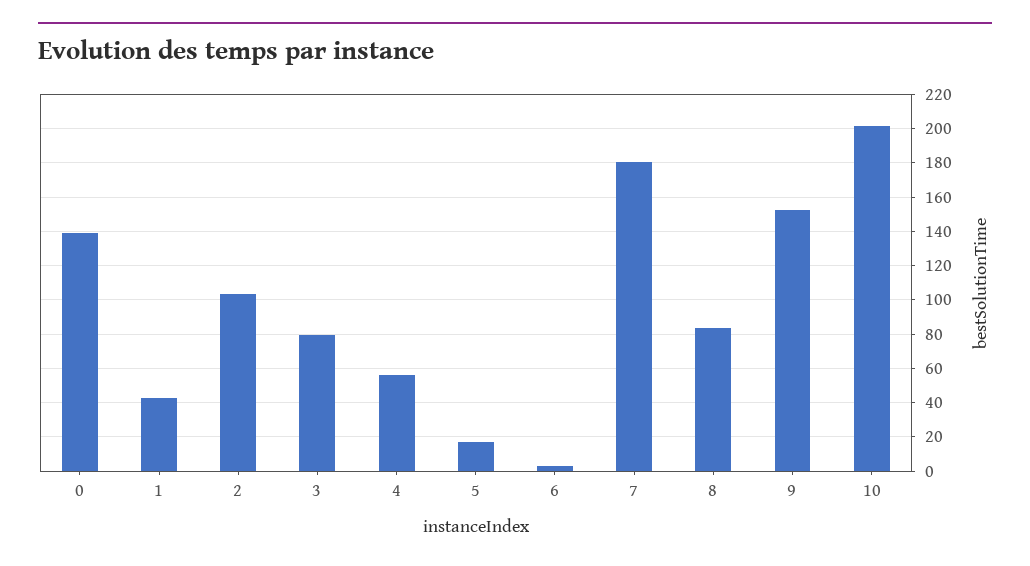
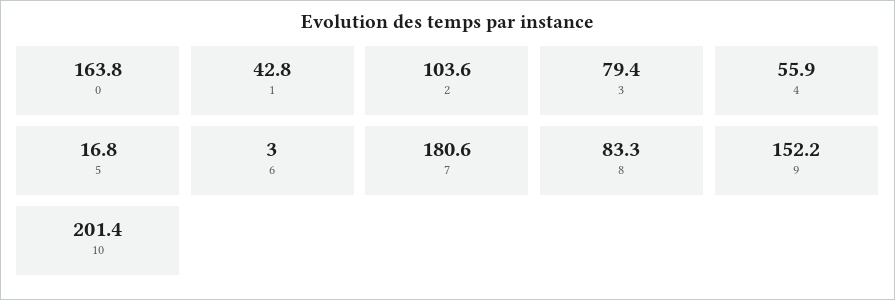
0: 140 -> 163.8

